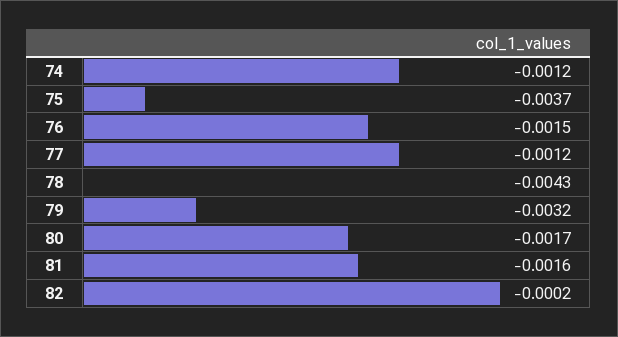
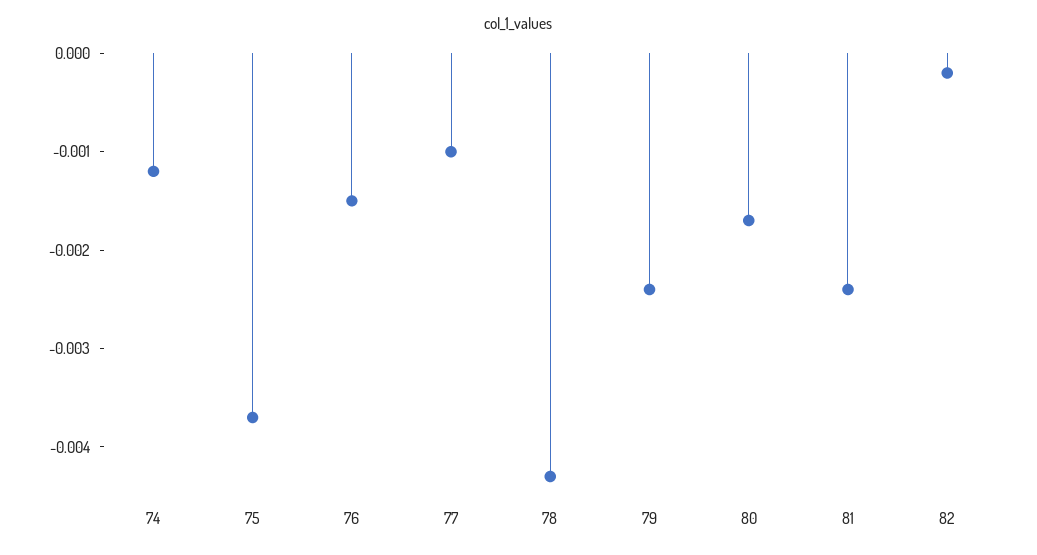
77: -0.0012 -> -0.001
79: -0.0032 -> -0.0024
81: -0.0016 -> -0.0024

